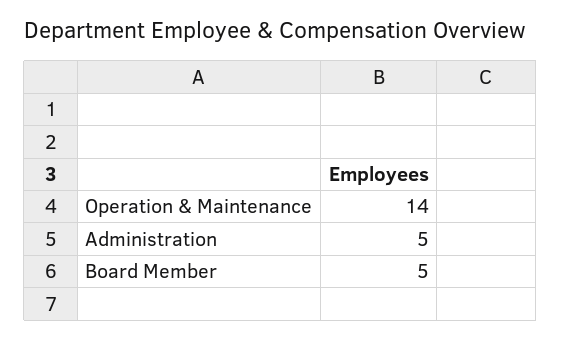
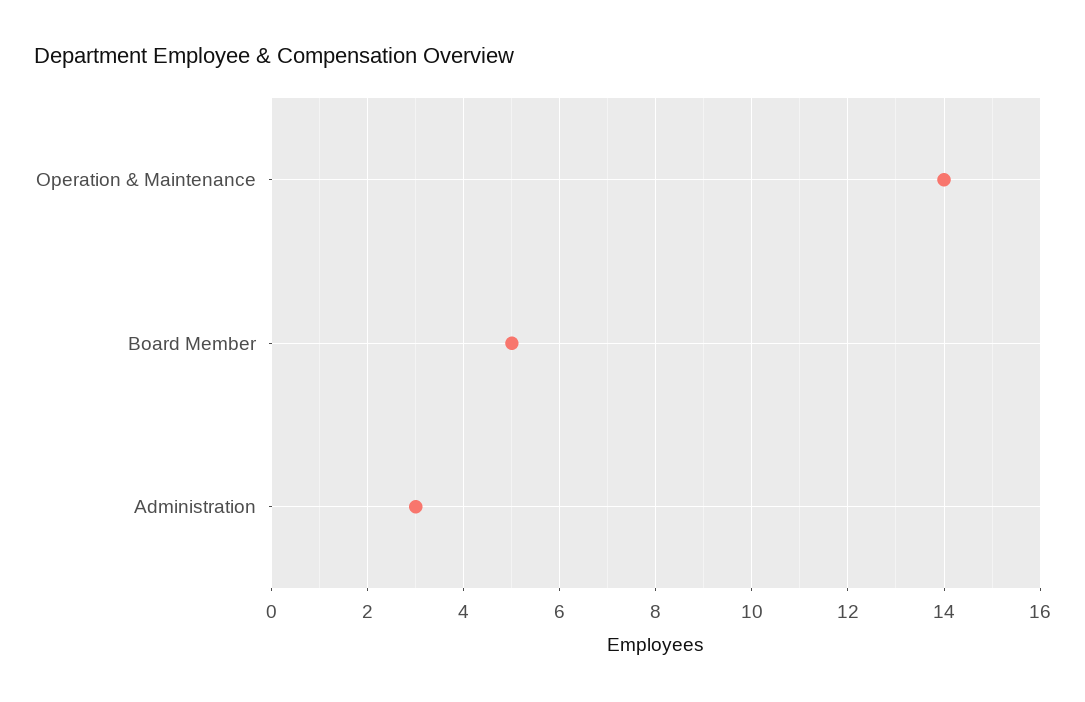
Administration: 5 -> 3

